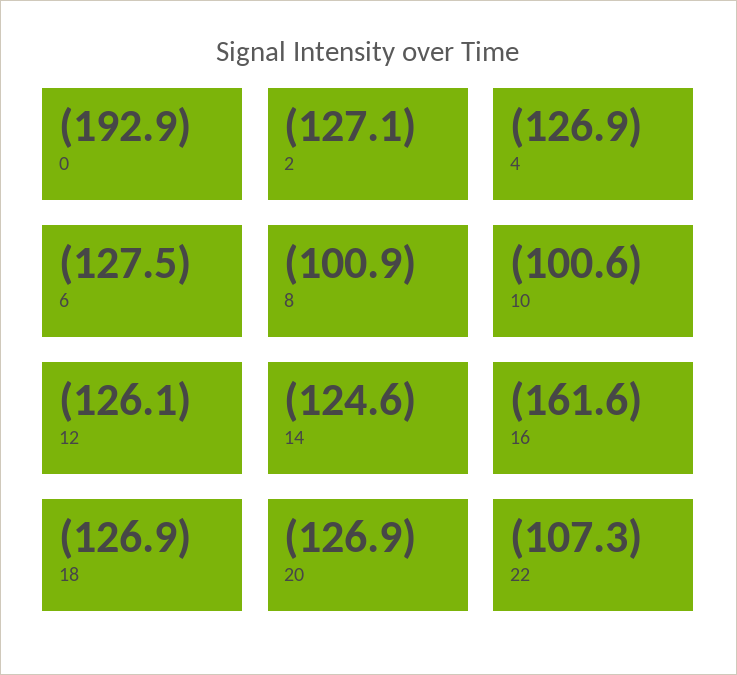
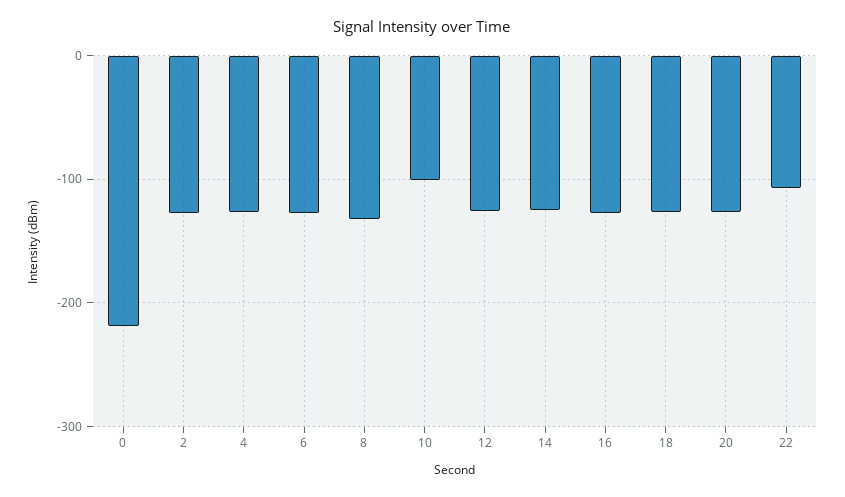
0: -192.9 -> -220
8: -100.9 -> -130
16: -161.6 -> -130

